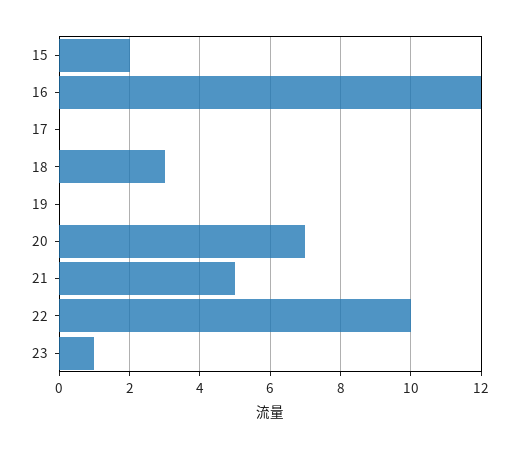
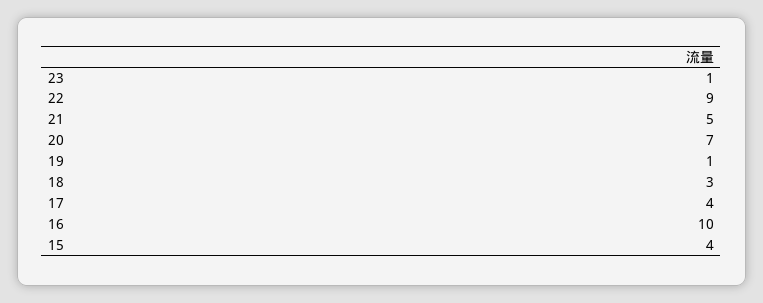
15: 2 -> 4
16: 12 -> 10
17: 0 -> 4
19: 0 -> 1
22: 10 -> 9

